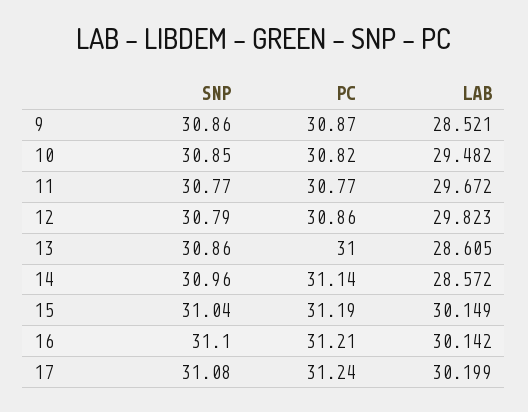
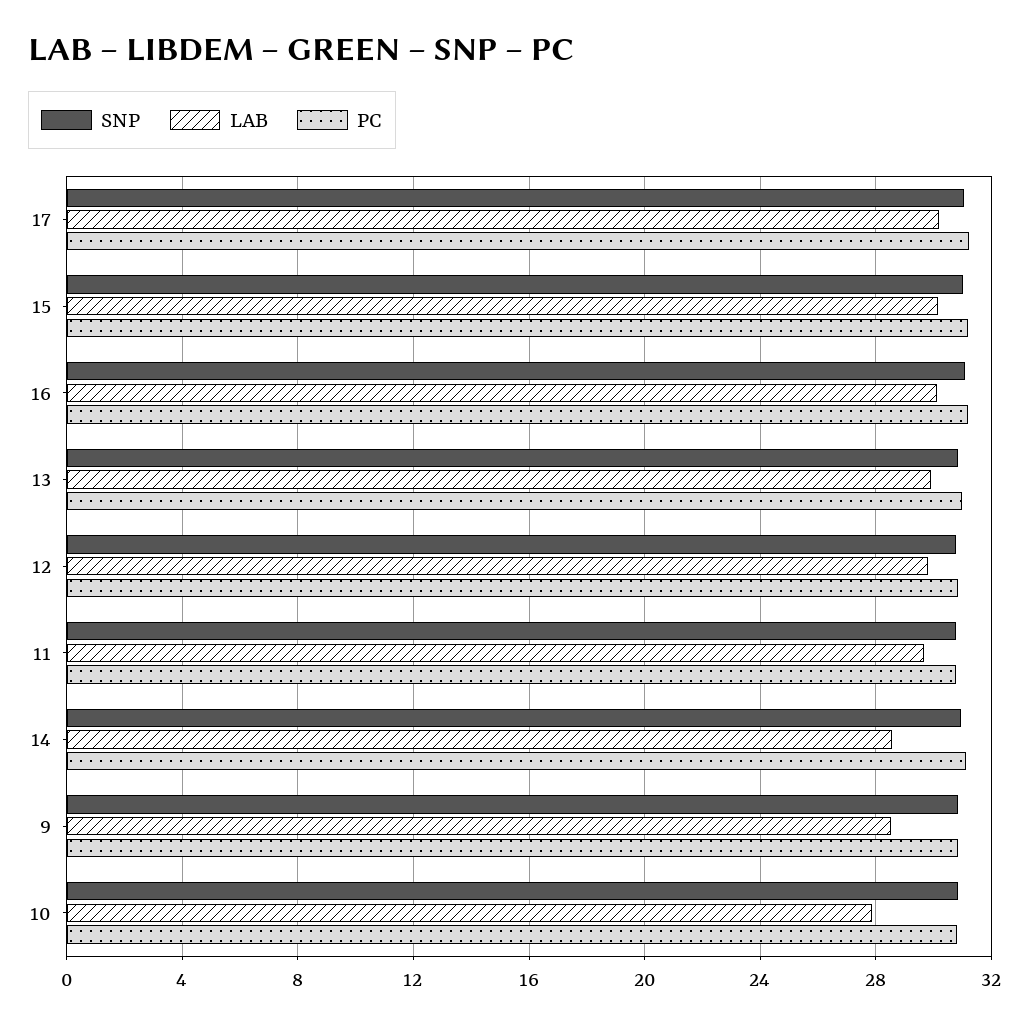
LAB, 10: 29.482 -> 28
LAB, 13: 28.605 -> 30

